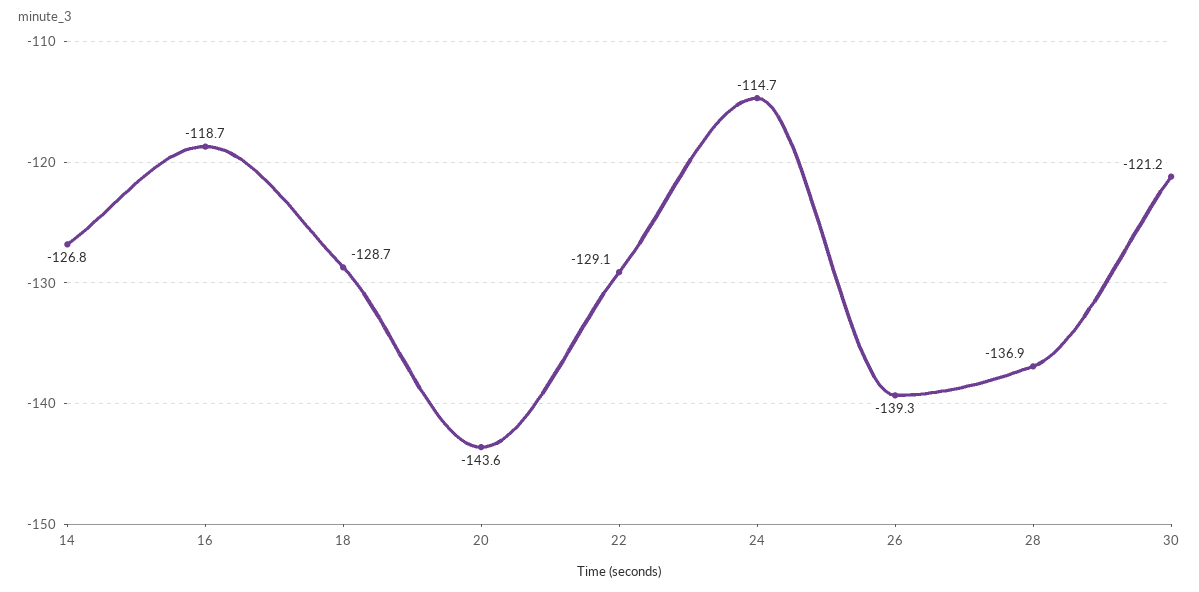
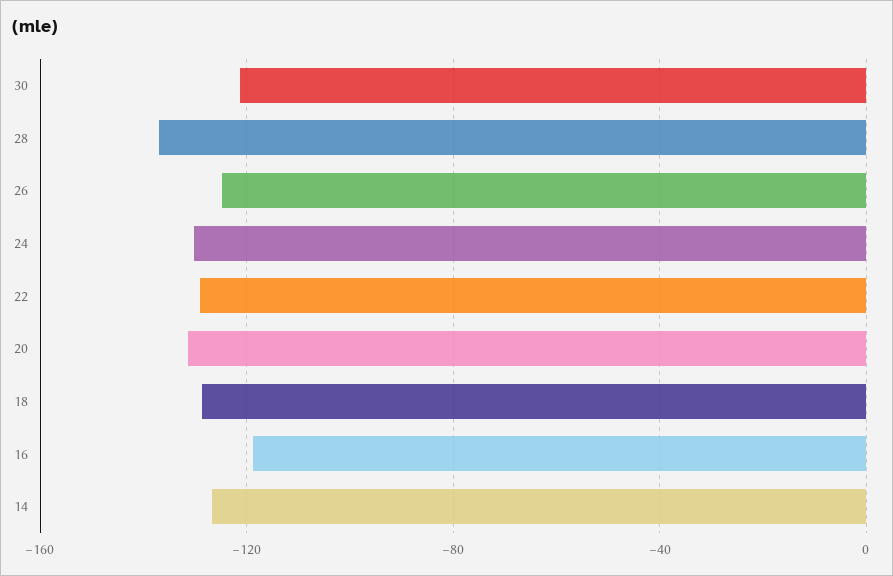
20: -143.6 -> -130
24: -114.7 -> -130
26: -139.3 -> -125

